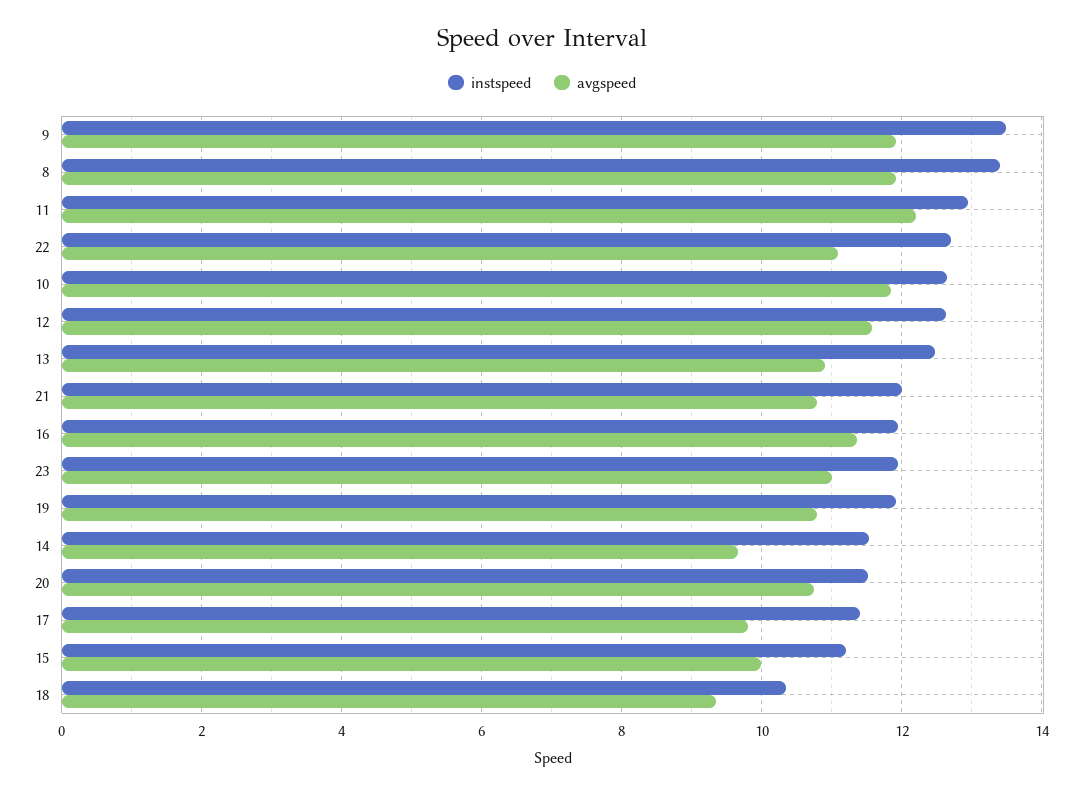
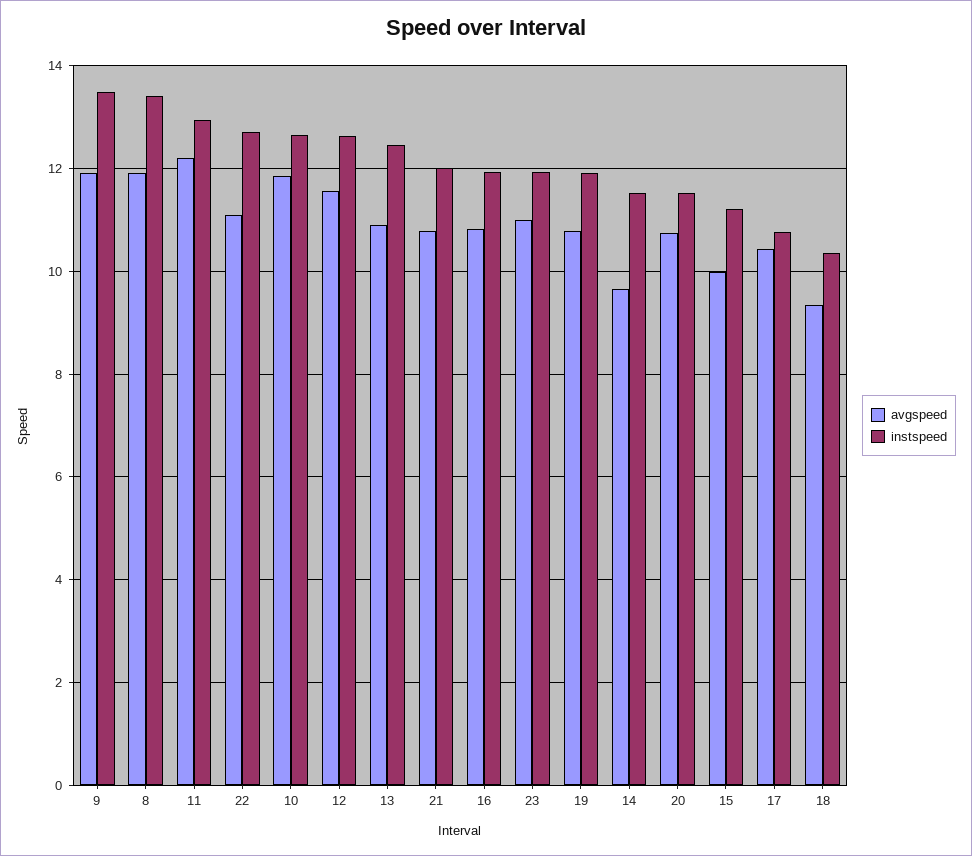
avgspeed, 16: 11.4 -> 10.8
instspeed, 17: 11.4 -> 10.8
avgspeed, 17: 9.8 -> 10.4

